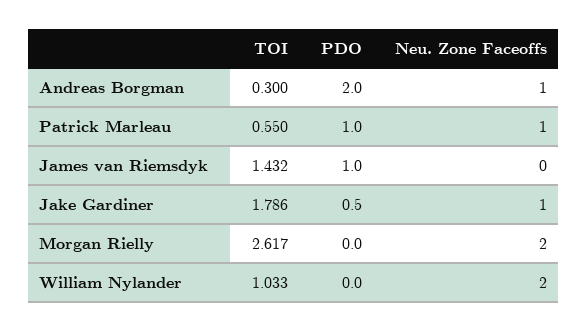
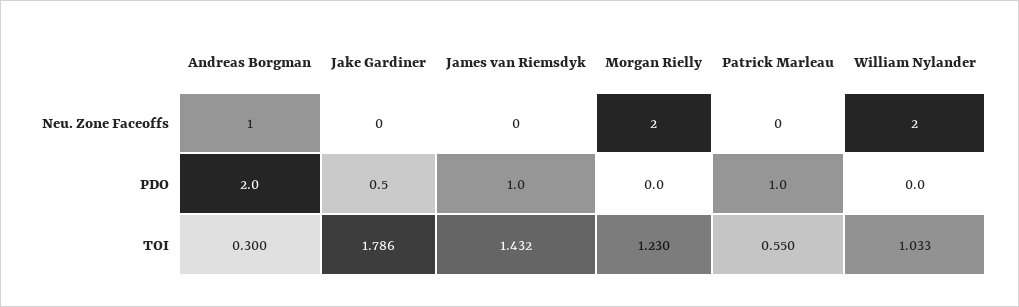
Neu. Zone Faceoffs, Patrick Marleau: 1 -> 0
Neu. Zone Faceoffs, Jake Gardiner: 1 -> 0
TOI, Morgan Rielly: 2.617 -> 1.23

